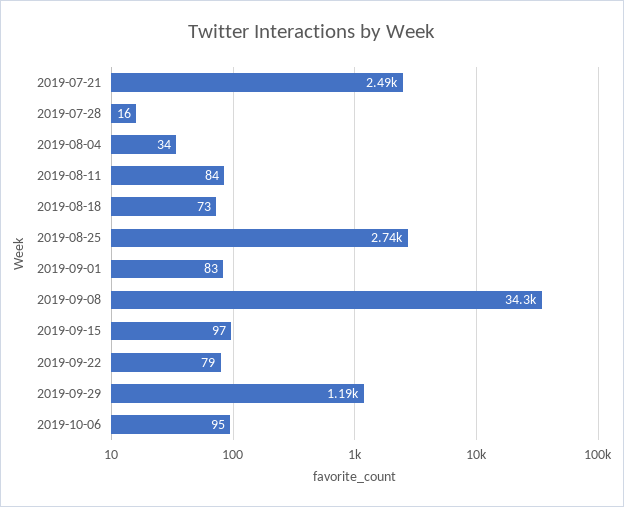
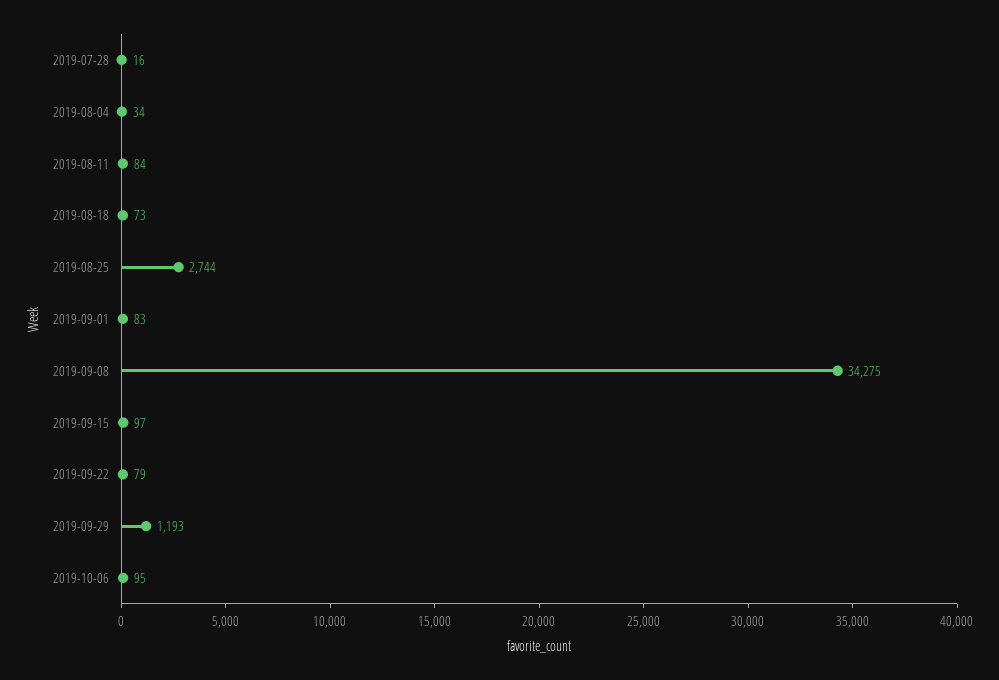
2019-07-21: 2490 -> none

